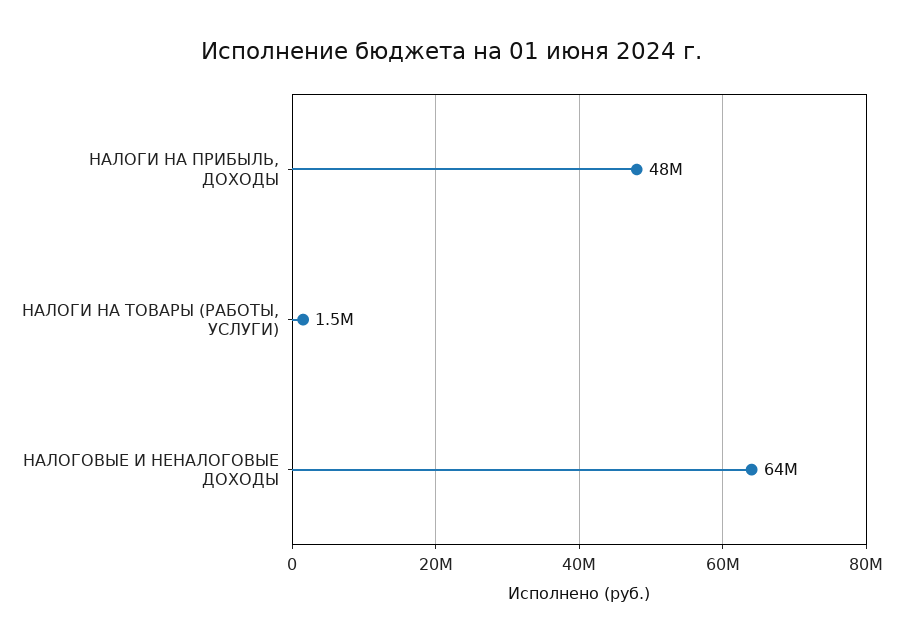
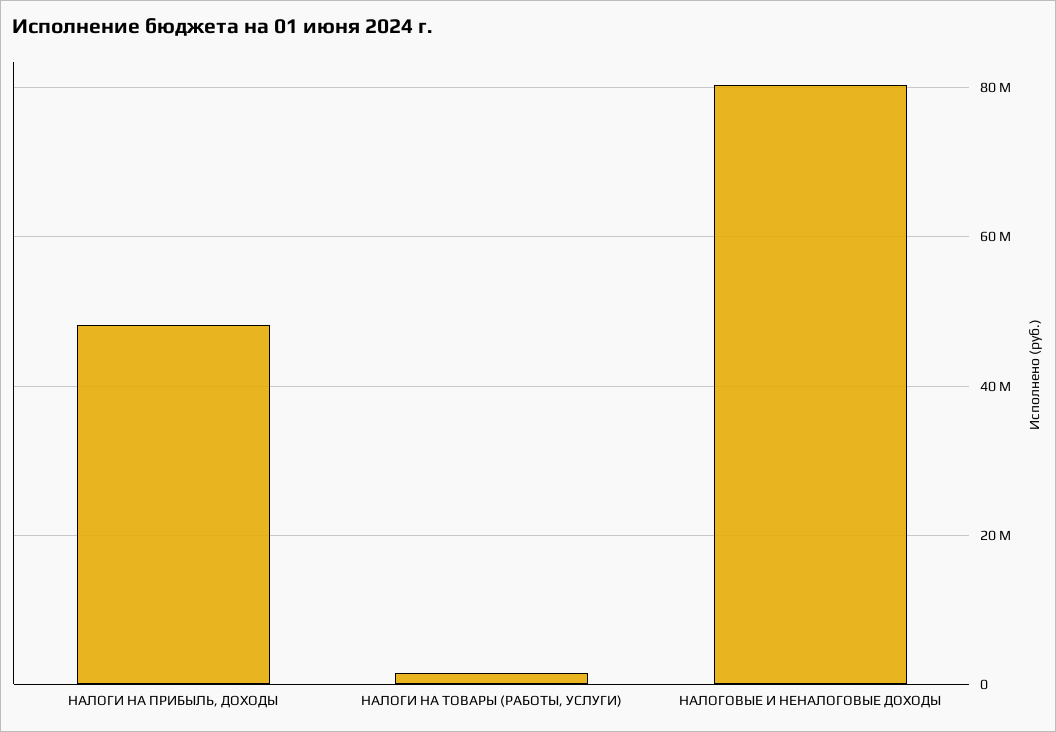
НАЛОГОВЫЕ И НЕНАЛОГОВЫЕ ДОХОДЫ: 64000000 -> 80000000

